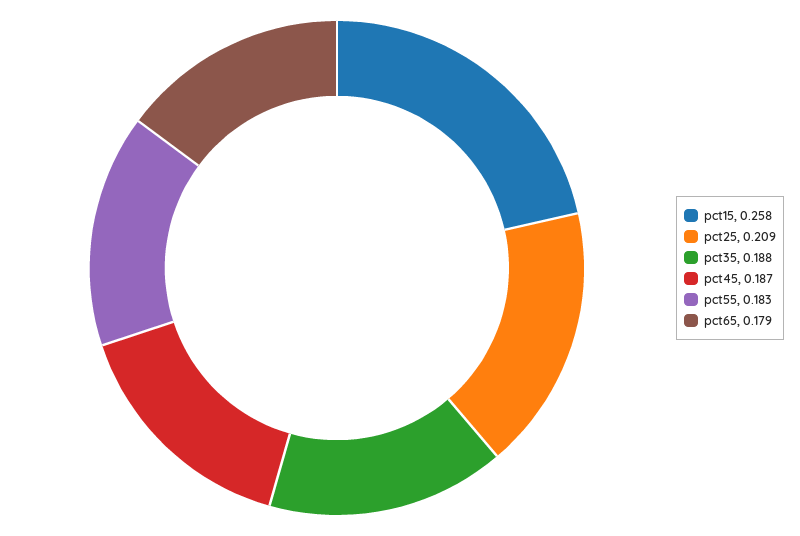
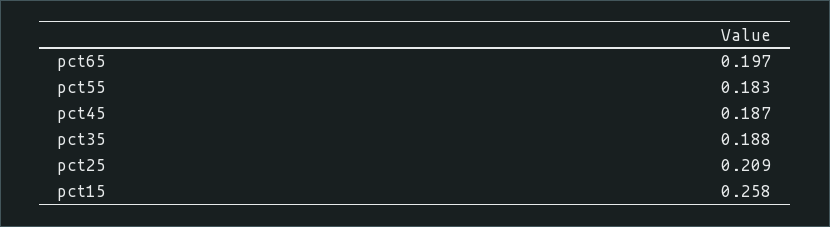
pct65: 0.179 -> 0.197

